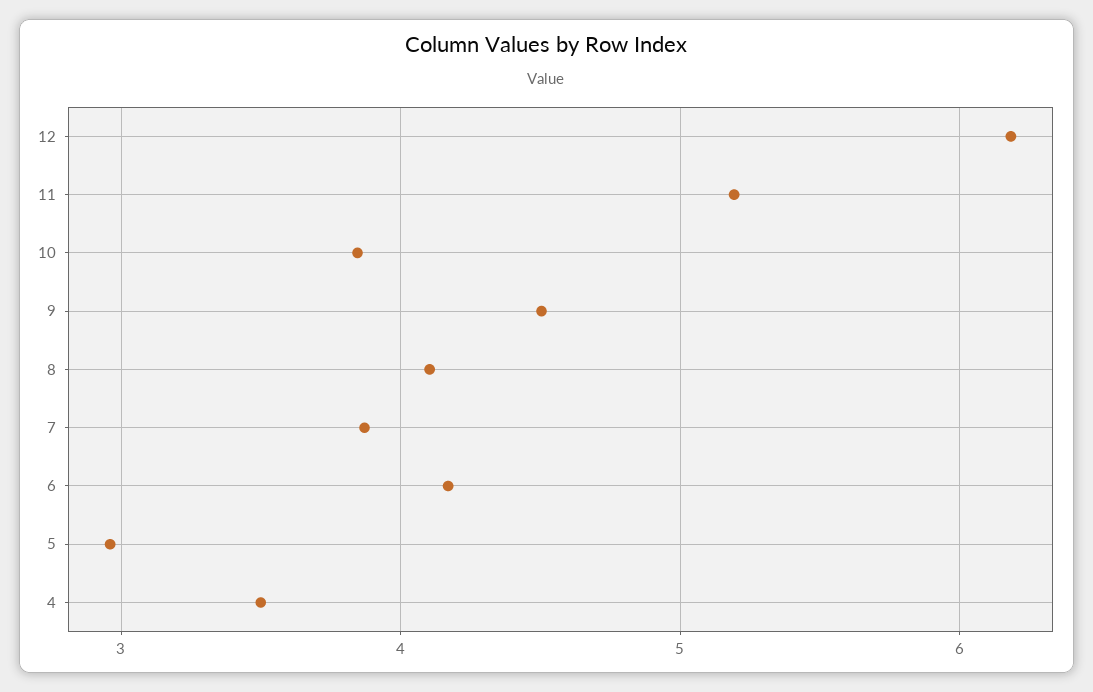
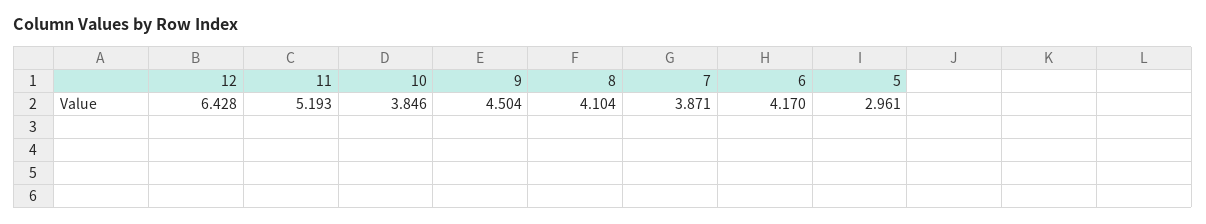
12: 6.2 -> 6.428
4: 3.5 -> none

